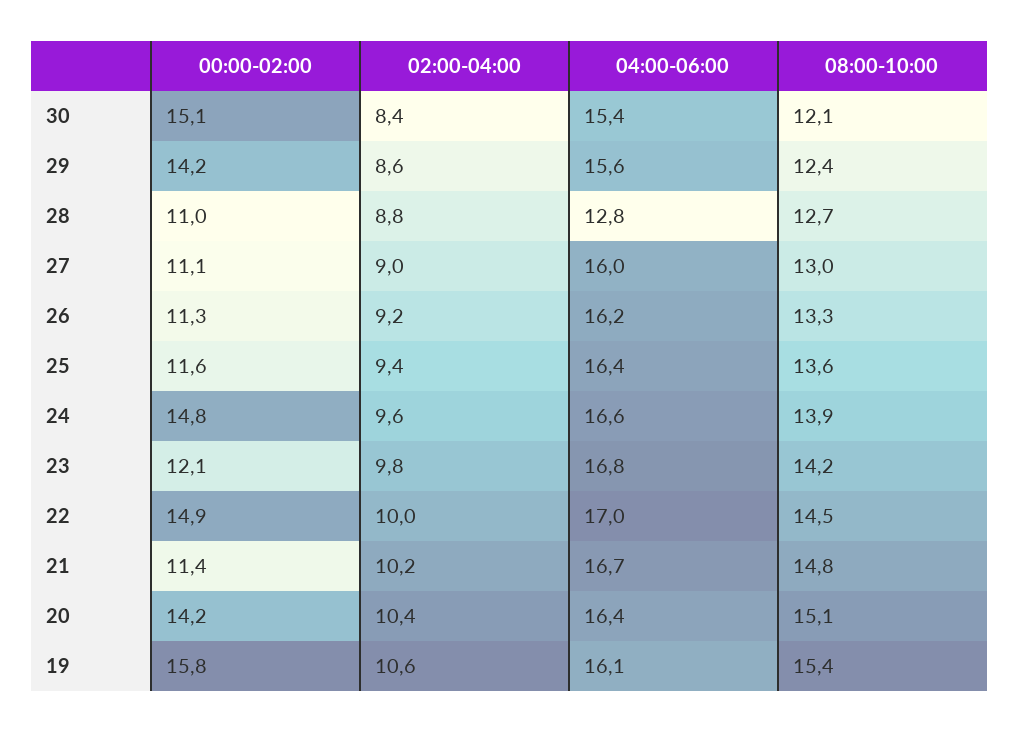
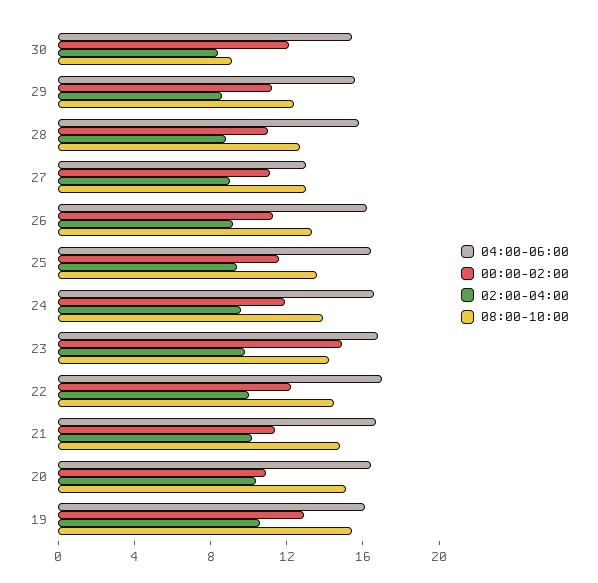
00:00-02:00, 30: 15.1 -> 12
08:00-10:00, 30: 12.1 -> 9
00:00-02:00, 29: 14.2 -> 11
04:00-06:00, 28: 12.8 -> 16
04:00-06:00, 27: 16 -> 13
00:00-02:00, 24: 14.8 -> 12
00:00-02:00, 23: 12.1 -> 15
00:00-02:00, 22: 14.9 -> 12
00:00-02:00, 20: 14.2 -> 11
00:00-02:00, 19: 15.8 -> 13

